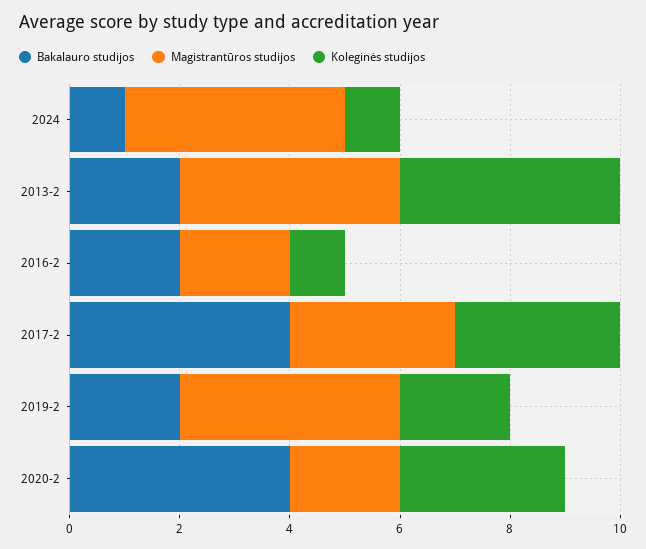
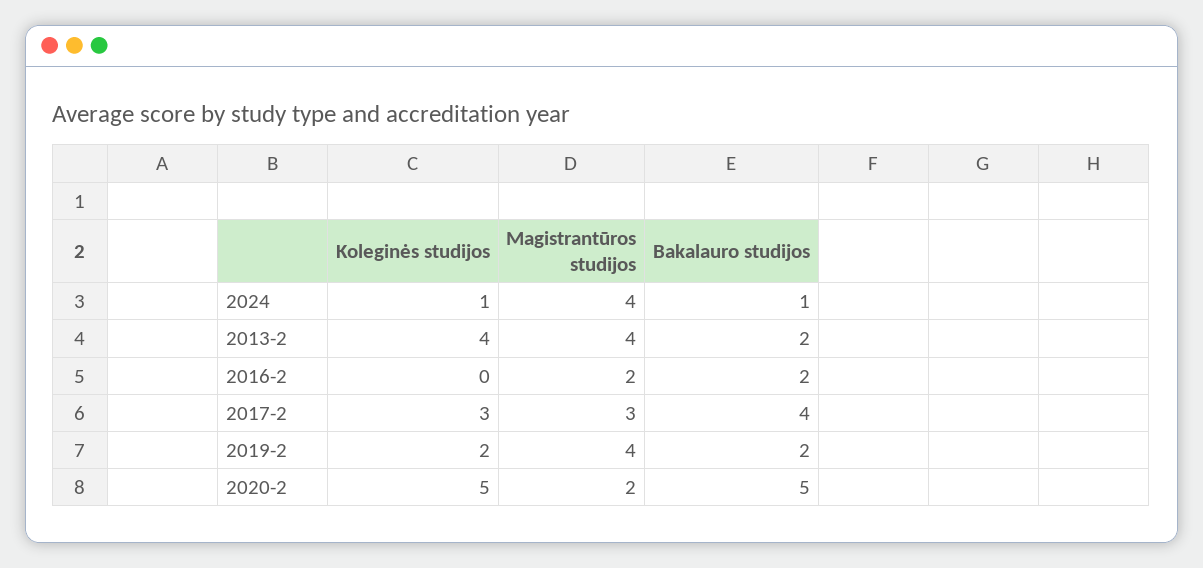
Koleginės studijos, 2016-2: 1 -> 0
Bakalauro studijos, 2020-2: 4 -> 5
Koleginės studijos, 2020-2: 3 -> 5

